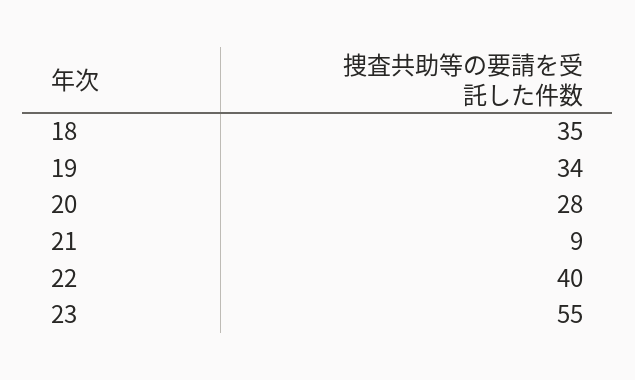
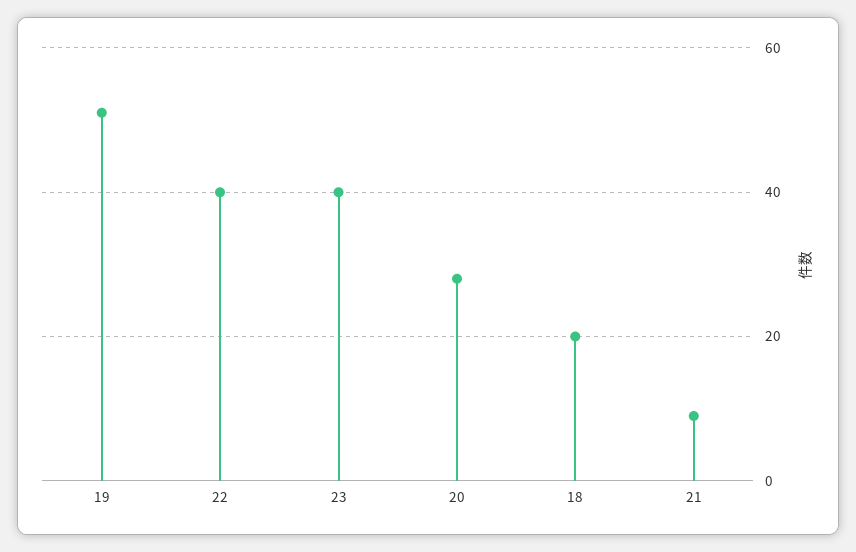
18: 35 -> 20
19: 34 -> 50
23: 55 -> 40

